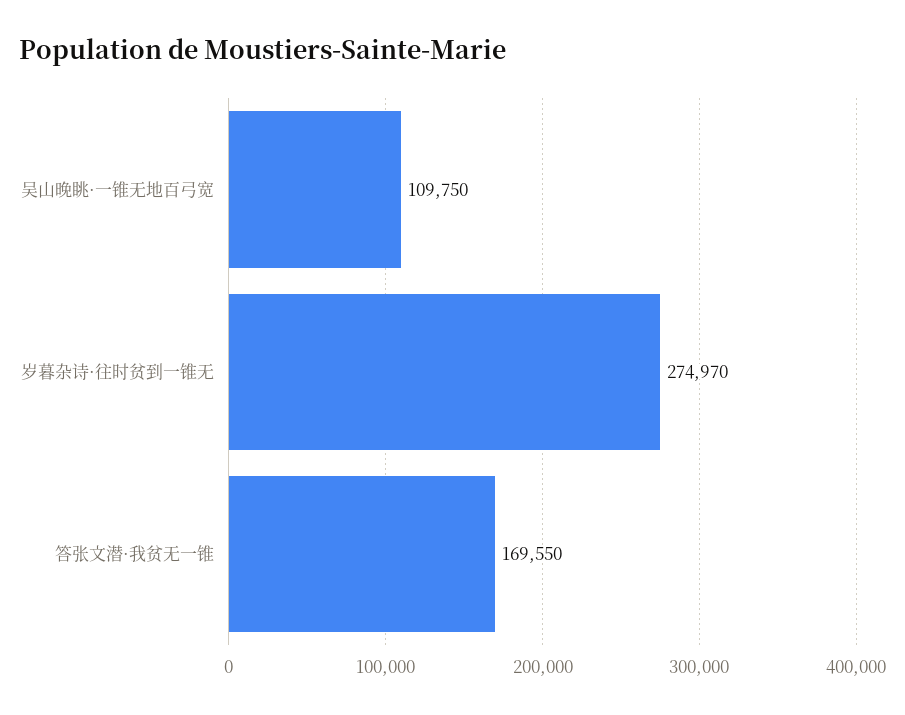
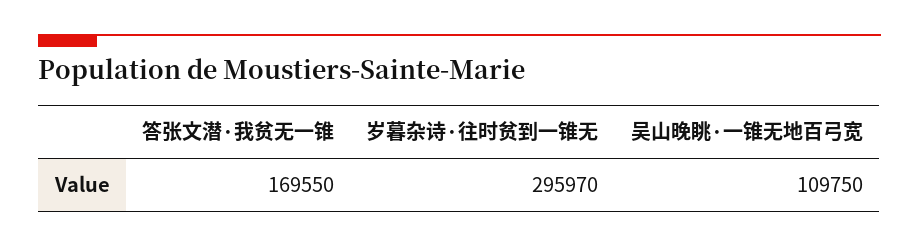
岁暮杂诗·往时贫到一锥无: 274970 -> 295970

